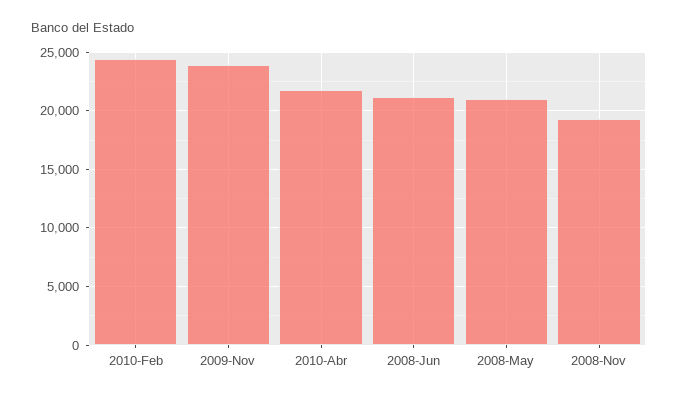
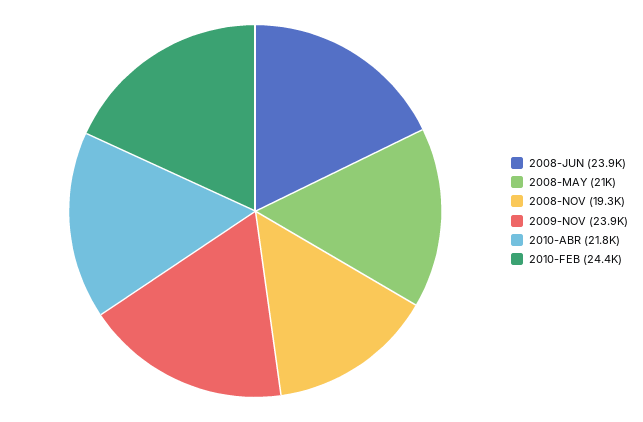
2008-Jun: 21000 -> 23900

